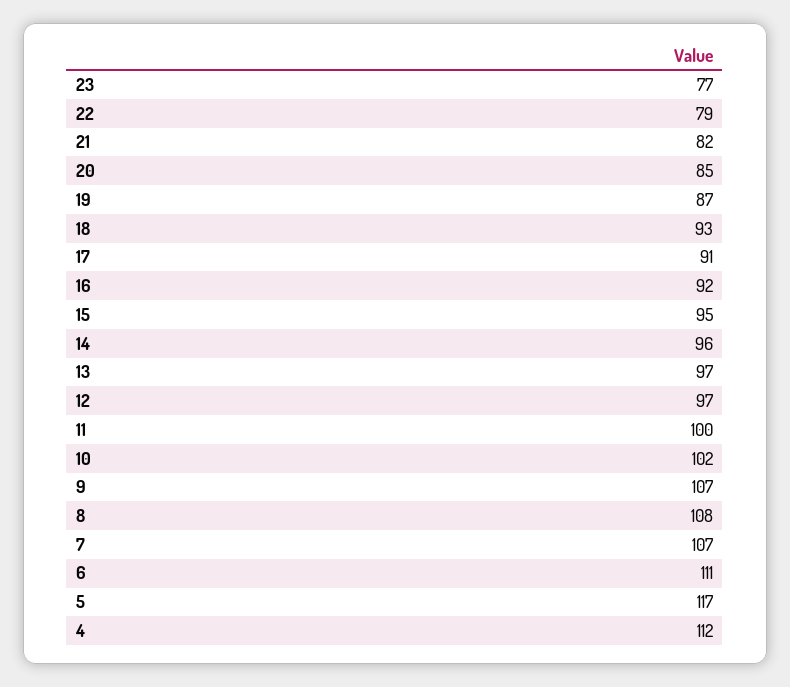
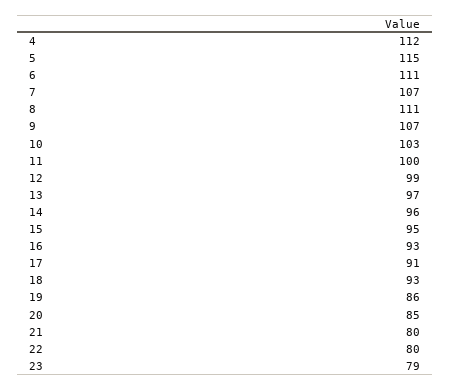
23: 77 -> 79
22: 79 -> 80
21: 82 -> 80
19: 87 -> 86
16: 92 -> 93
12: 97 -> 99
10: 102 -> 103
8: 108 -> 111
5: 117 -> 115

